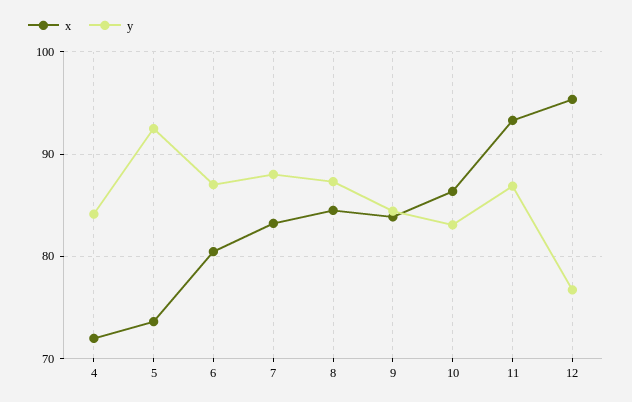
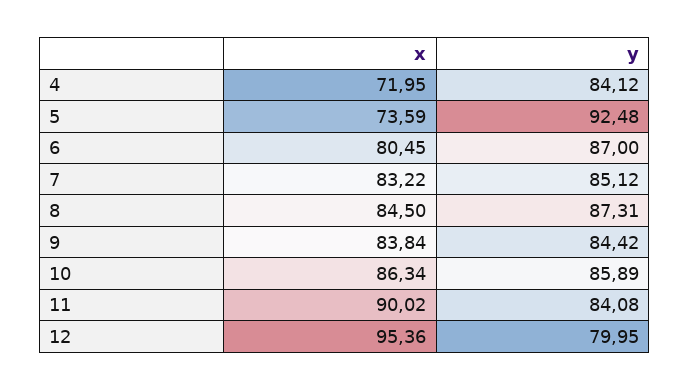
y, 7: 88 -> 85.12
y, 10: 83 -> 85.89
x, 11: 93 -> 90.02
y, 11: 87 -> 84.08
y, 12: 77 -> 79.95

